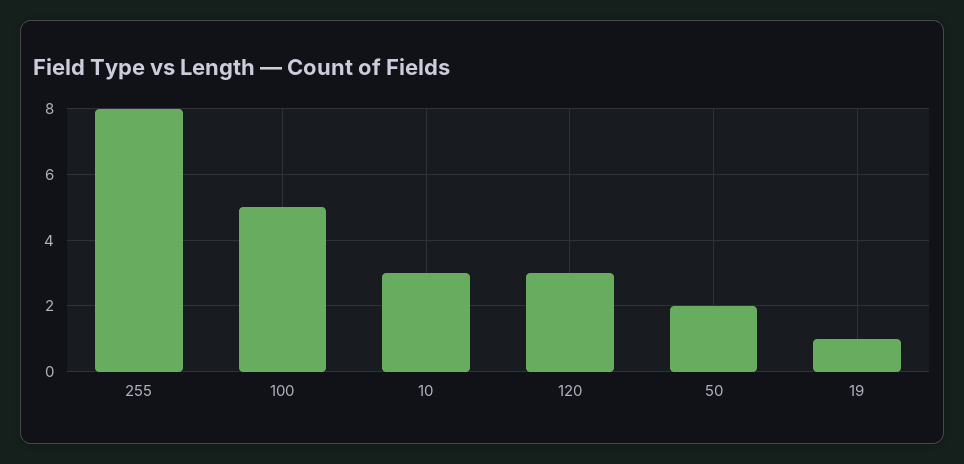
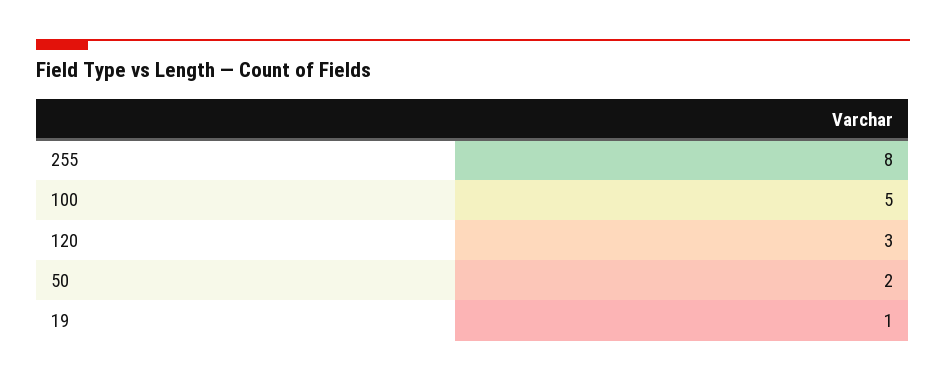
10: 3 -> none

